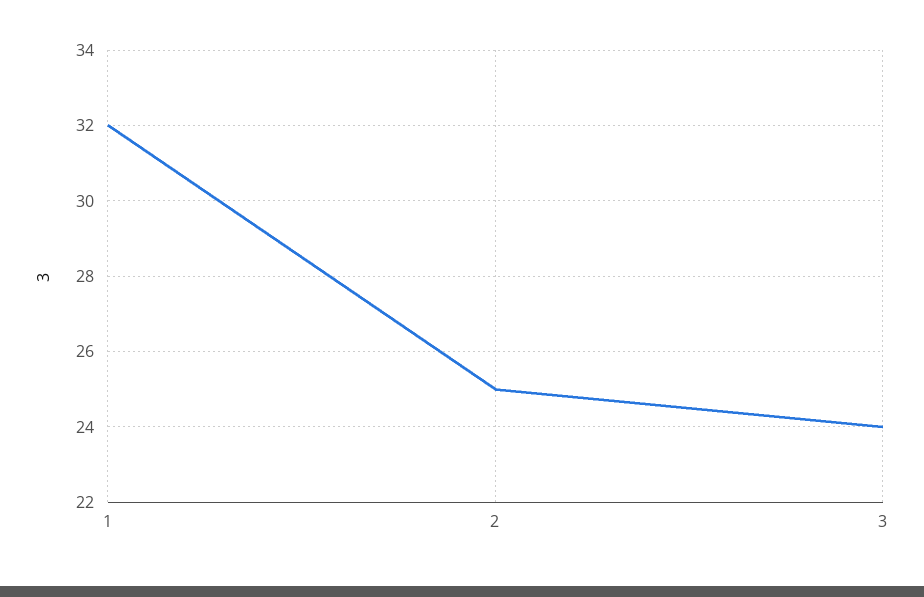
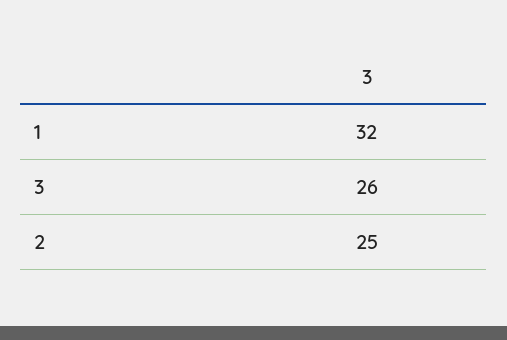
3: 24 -> 26

